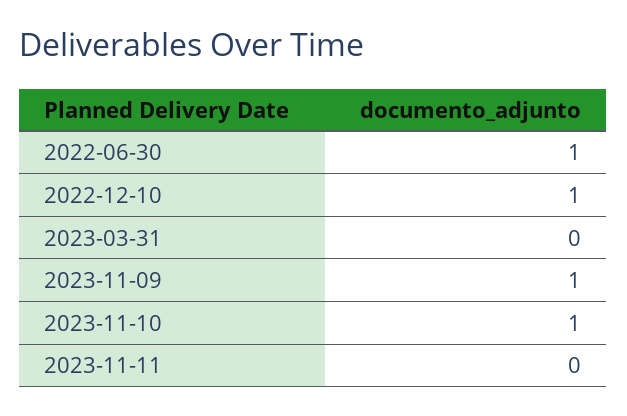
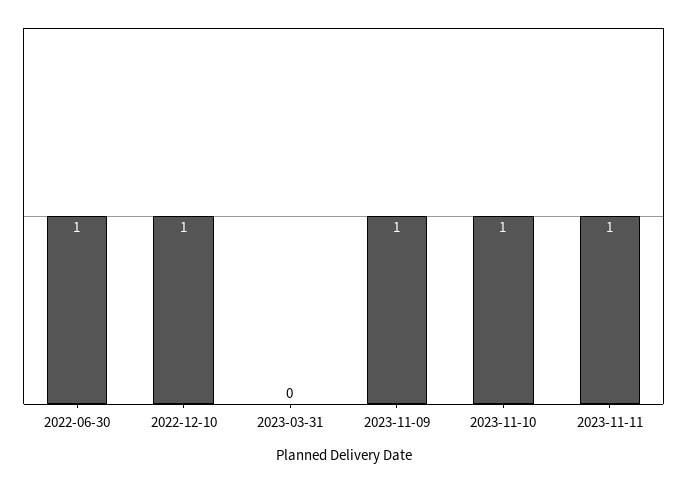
2023-11-11: 0 -> 1

